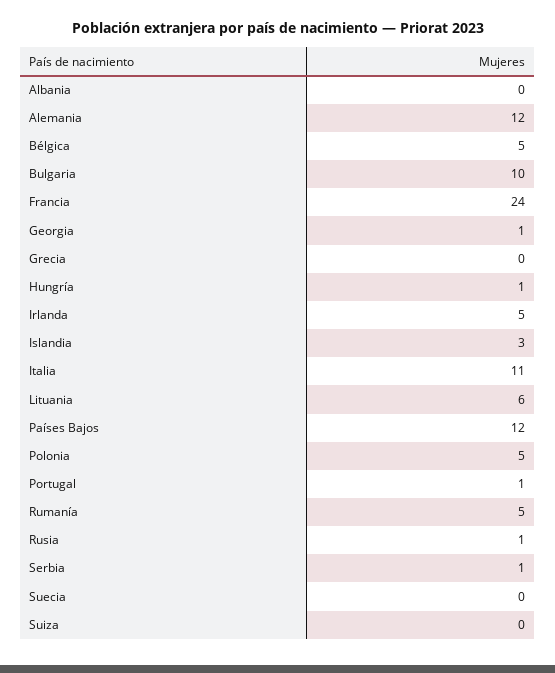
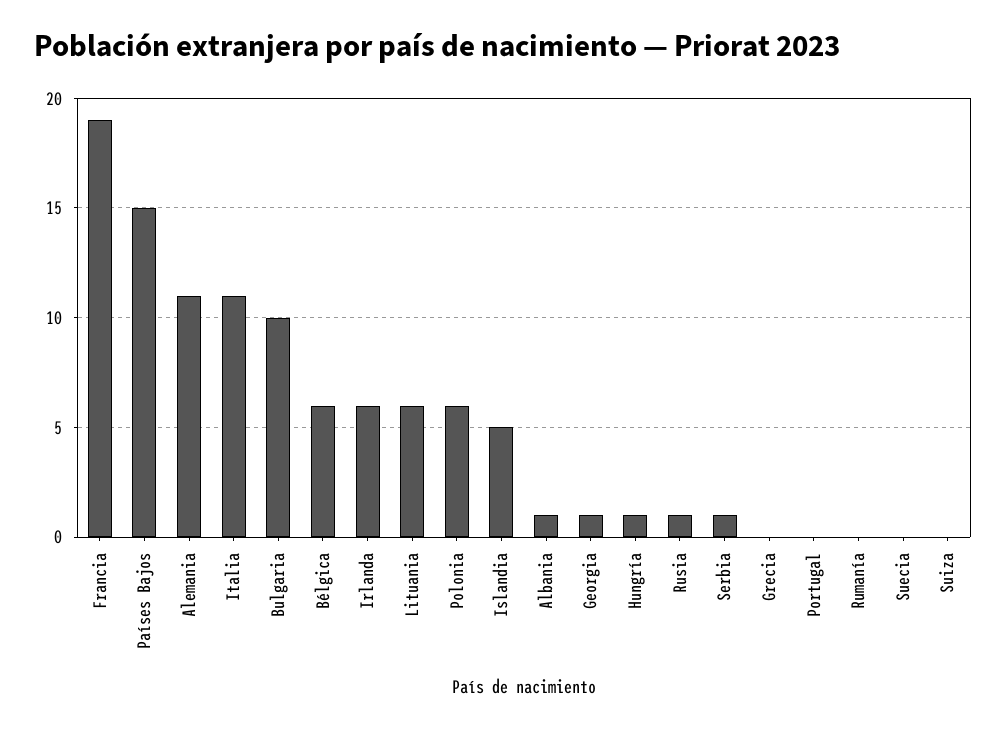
Albania: 0 -> 1
Alemania: 12 -> 11
Bélgica: 5 -> 6
Francia: 24 -> 19
Irlanda: 5 -> 6
Islandia: 3 -> 5
Países Bajos: 12 -> 15
Polonia: 5 -> 6
Portugal: 1 -> 0
Rumanía: 5 -> 0

